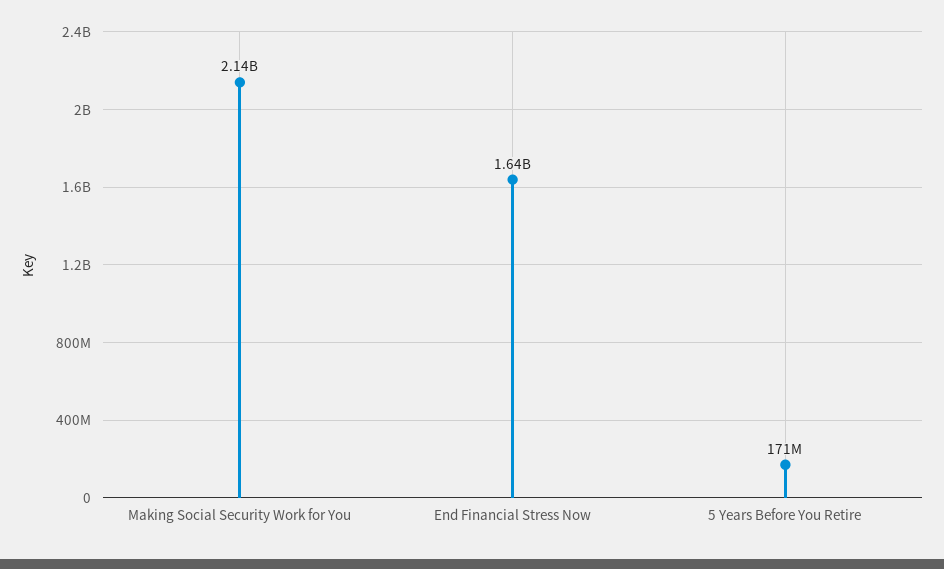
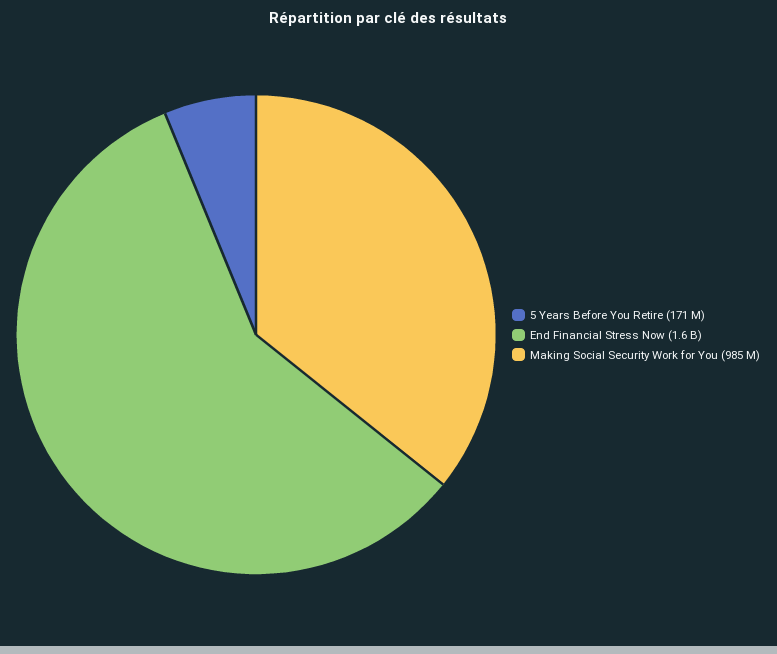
Making Social Security Work for You: 2140000000 -> 985000000

